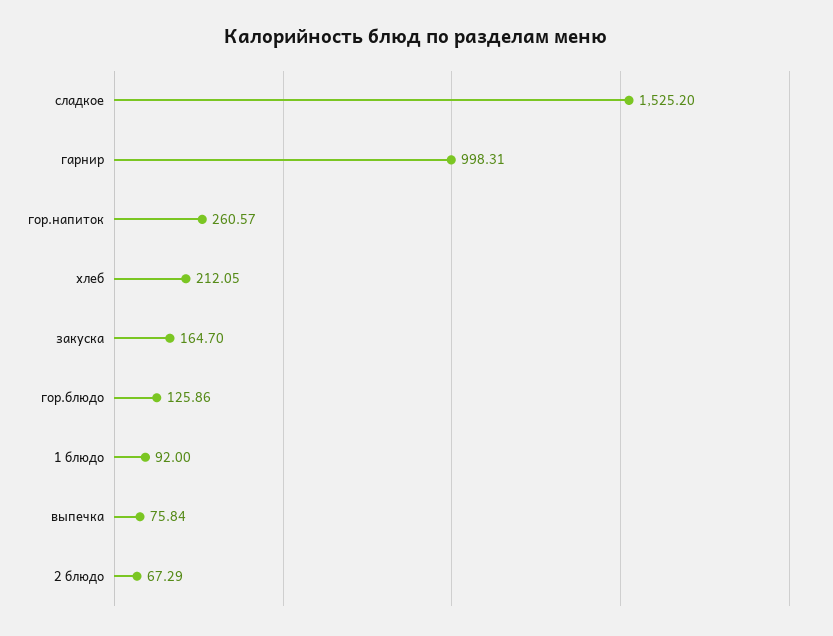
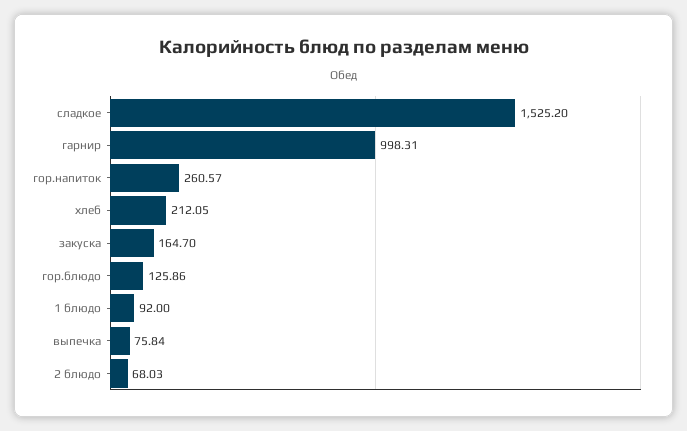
2 блюдо: 67.29 -> 68.03

